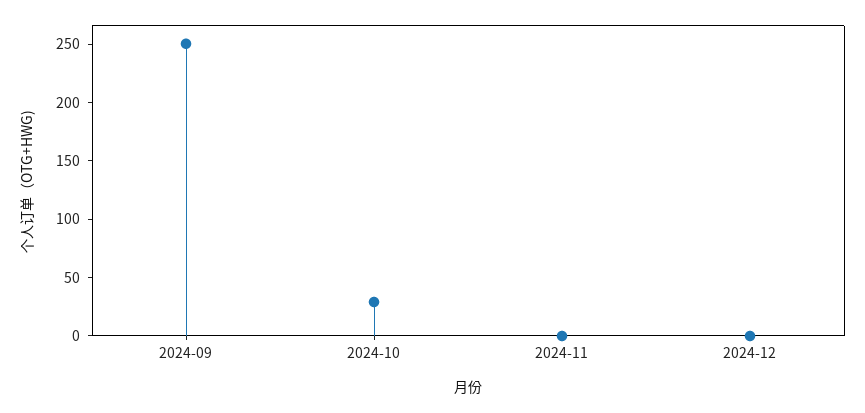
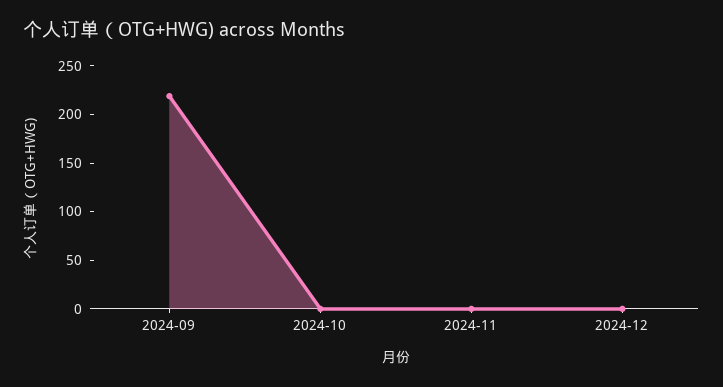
2024-09: 250 -> 220
2024-10: 30 -> 0

